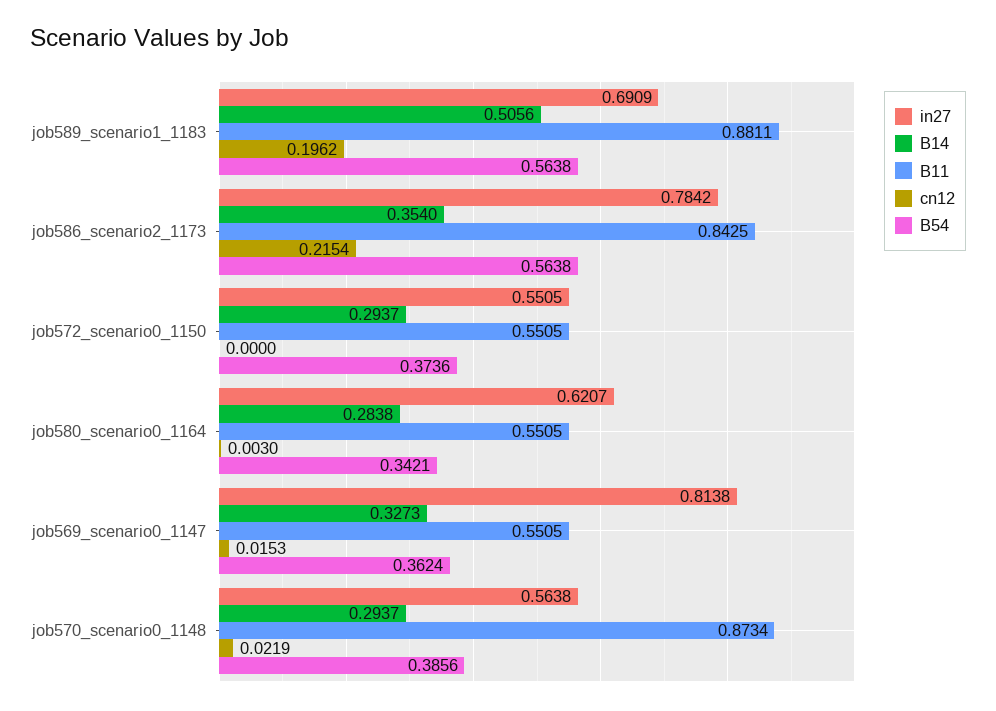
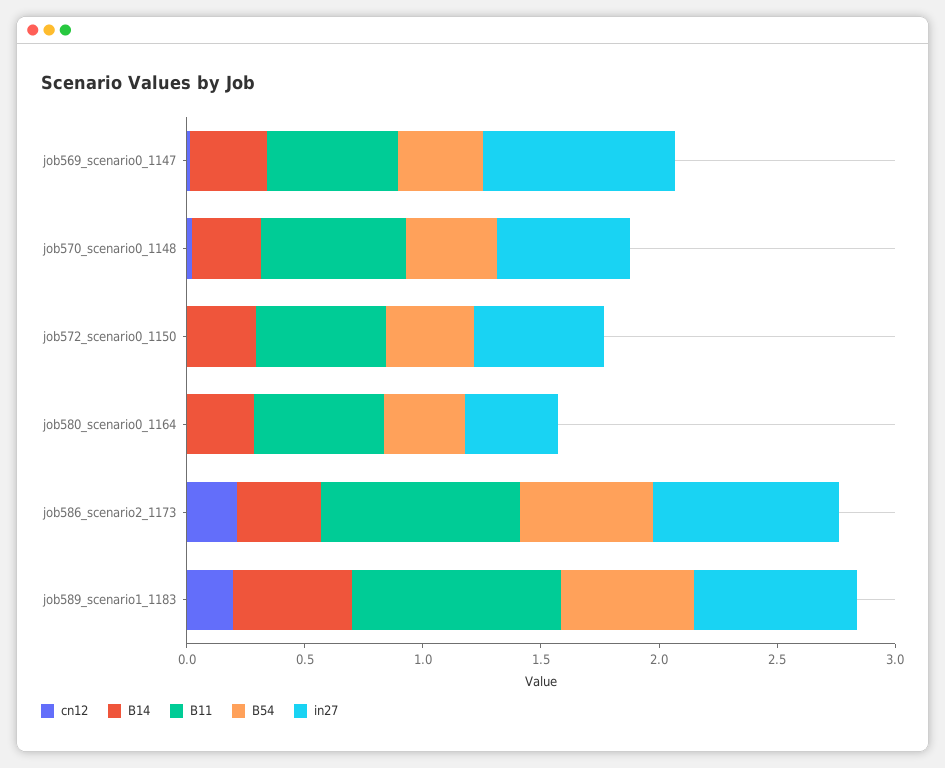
in27, job580_scenario0_1164: 0.6207 -> 0.4
B11, job570_scenario0_1148: 0.8734 -> 0.6

